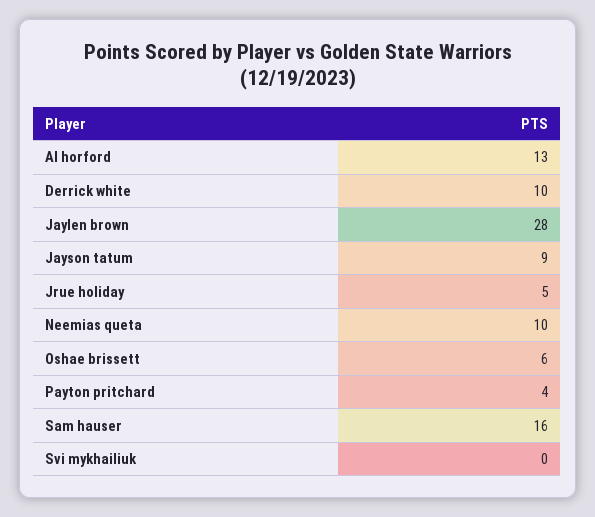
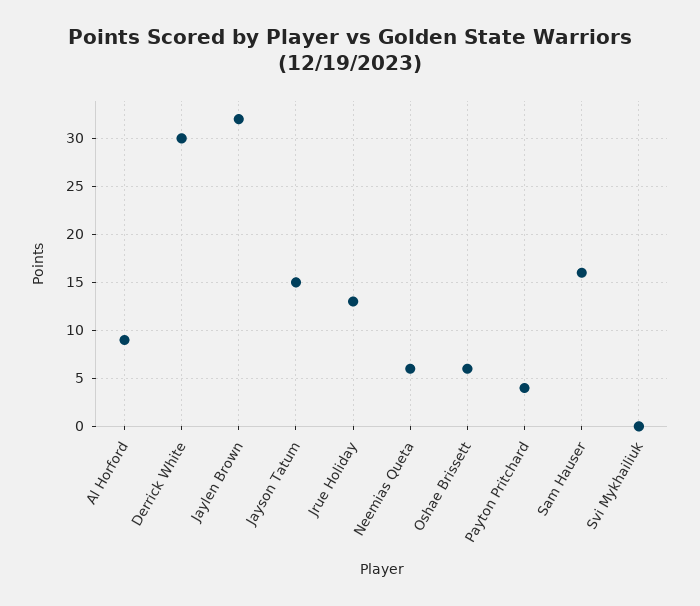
Al horford: 13 -> 9
Derrick white: 10 -> 30
Jaylen brown: 28 -> 32
Jayson tatum: 9 -> 15
Jrue holiday: 5 -> 13
Neemias queta: 10 -> 6

